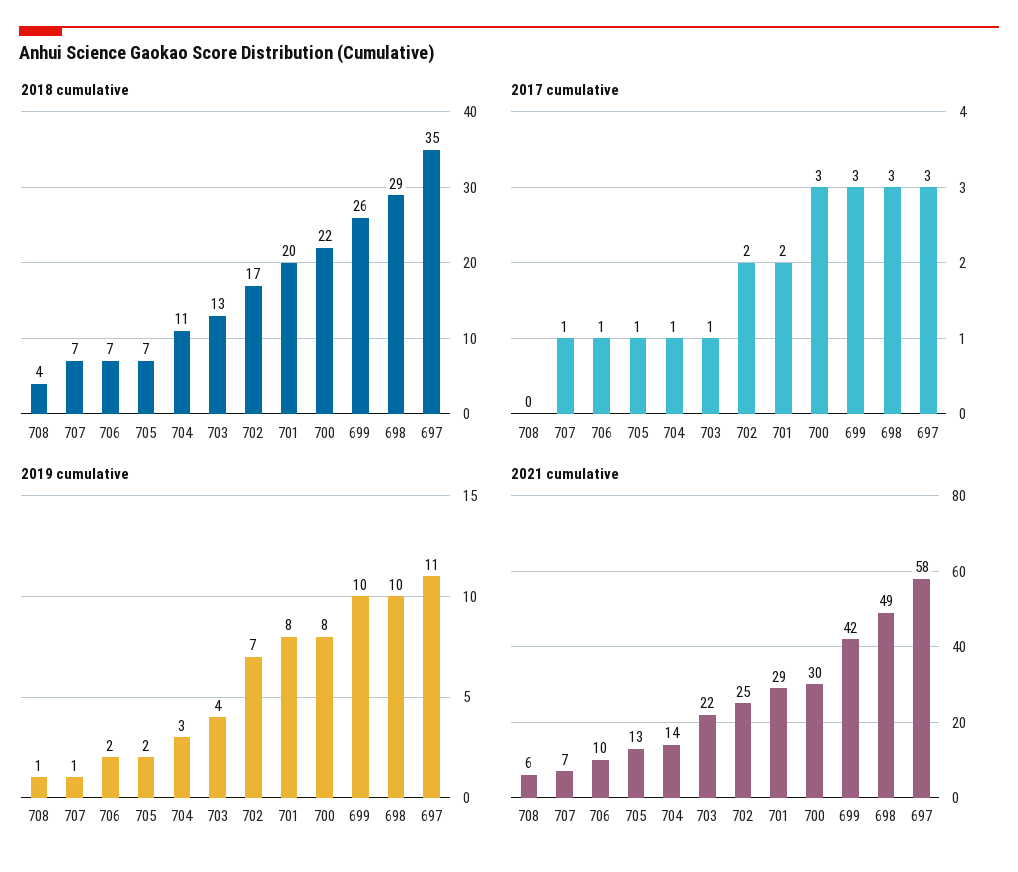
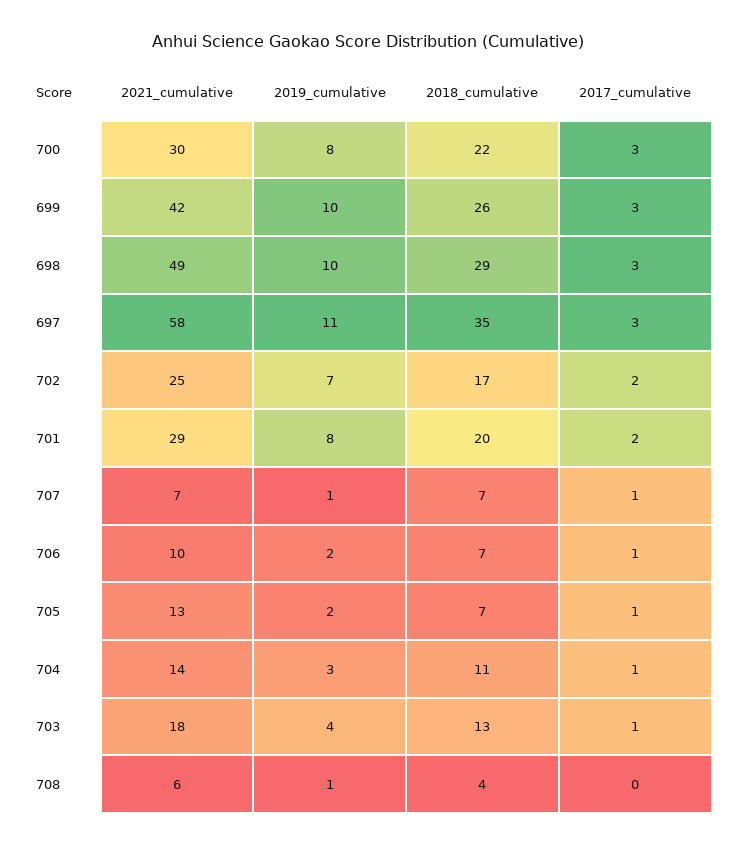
2021 cumulative, 703: 22 -> 18

